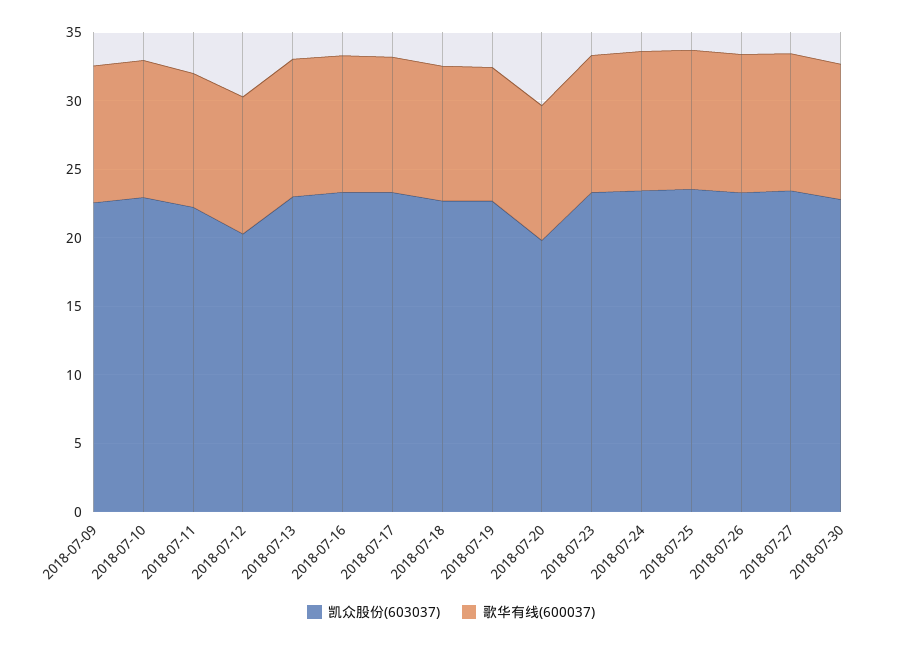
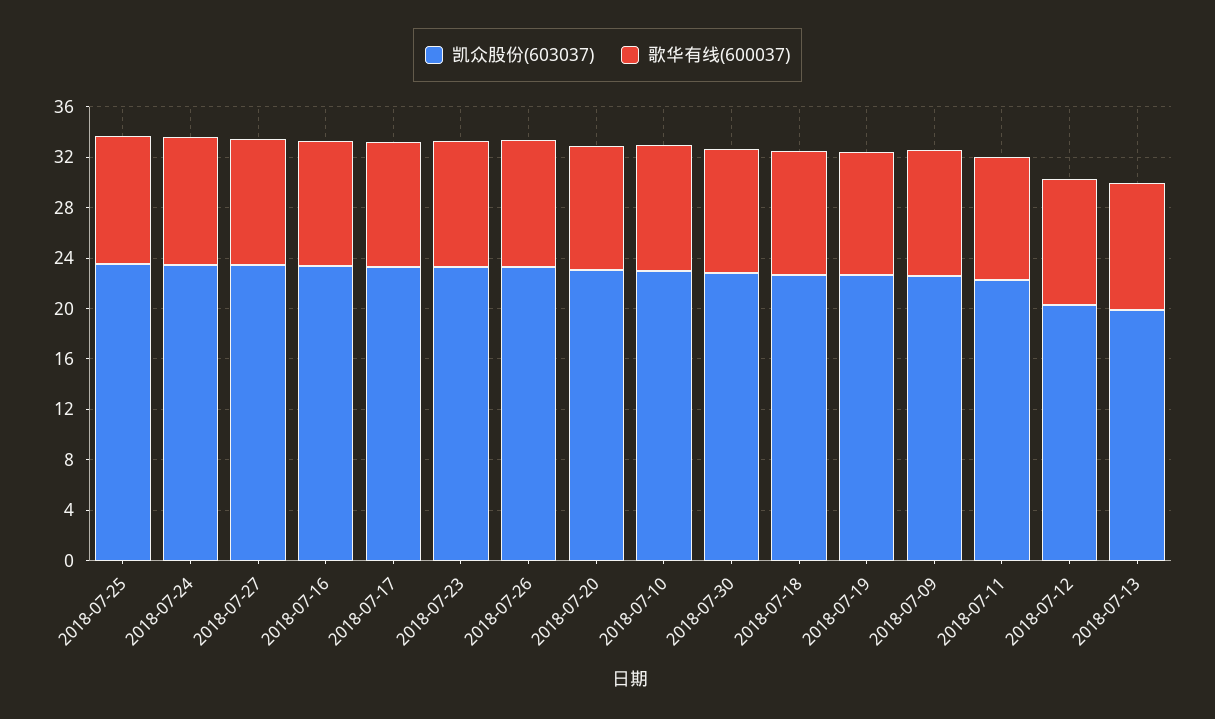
凯众股份(603037), 2018-07-13: 23 -> 20
凯众股份(603037), 2018-07-20: 20 -> 23

